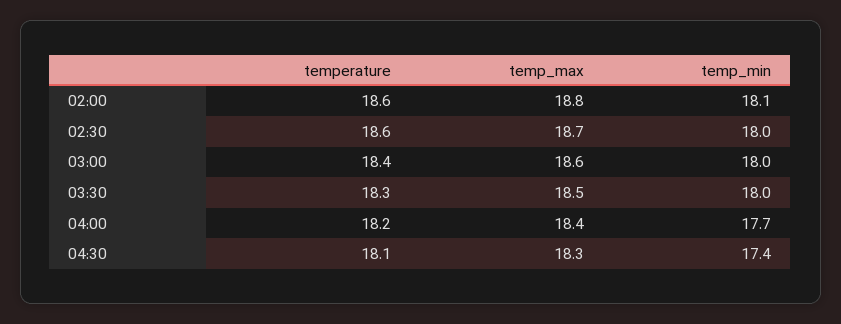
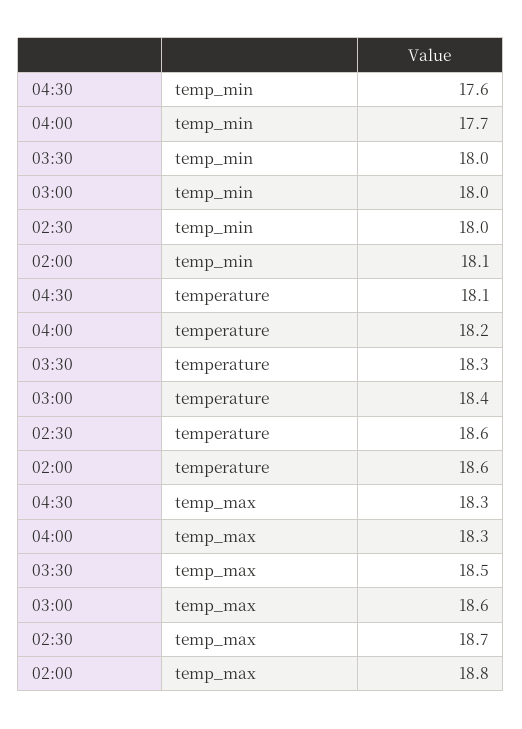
temp_max, 04:00: 18.4 -> 18.3
temp_min, 04:30: 17.4 -> 17.6

